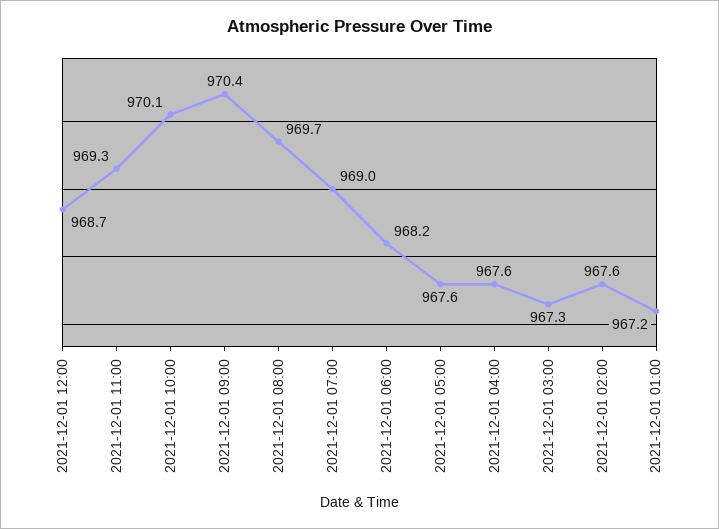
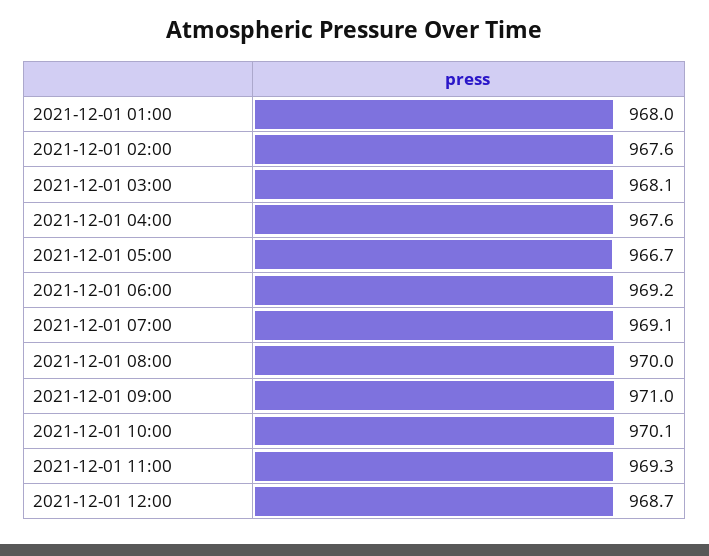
2021-12-01 09:00: 970.4 -> 971
2021-12-01 08:00: 969.7 -> 970
2021-12-01 07:00: 969 -> 969.1
2021-12-01 06:00: 968.2 -> 969.2
2021-12-01 05:00: 967.6 -> 966.7
2021-12-01 03:00: 967.3 -> 968.1
2021-12-01 01:00: 967.2 -> 968

